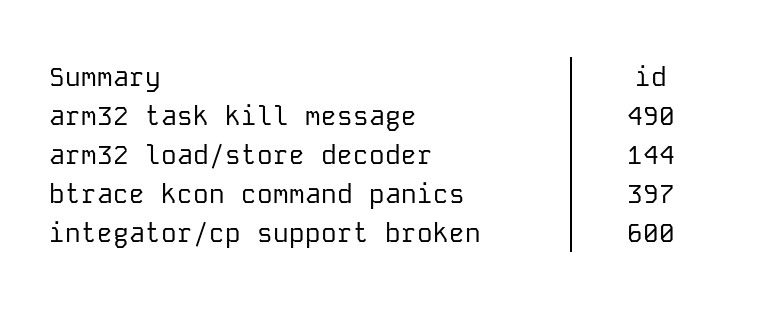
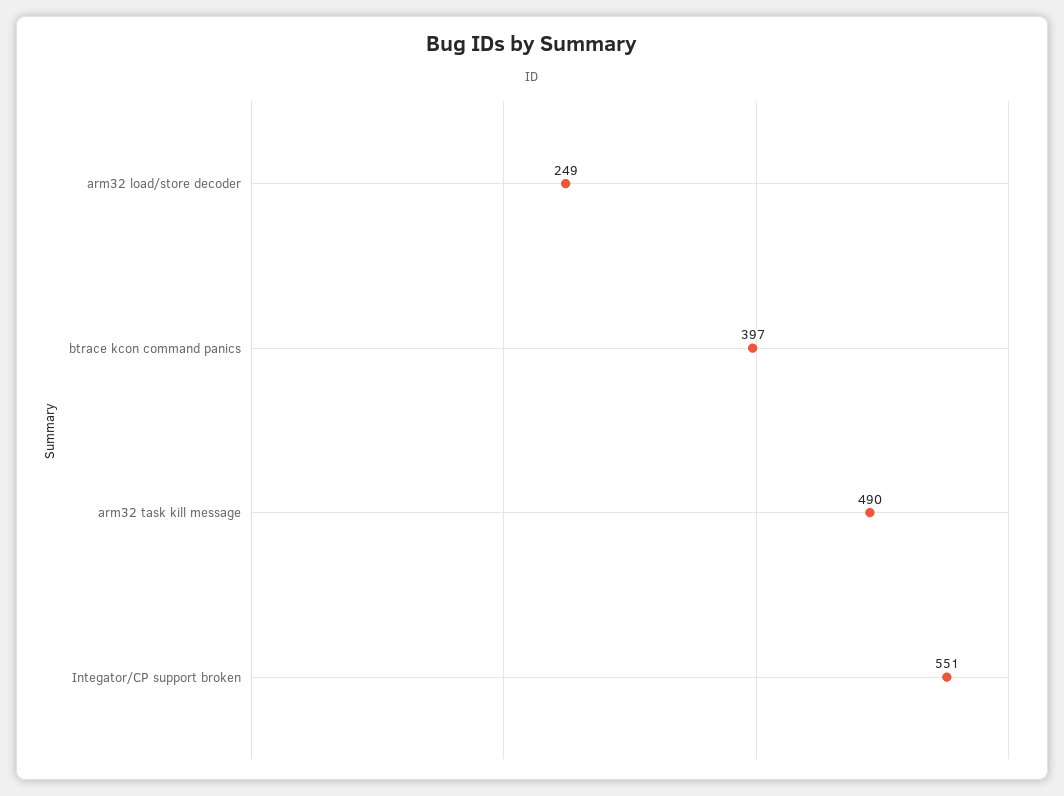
arm32 load/store decoder: 144 -> 249
integator/cp support broken: 600 -> 551

